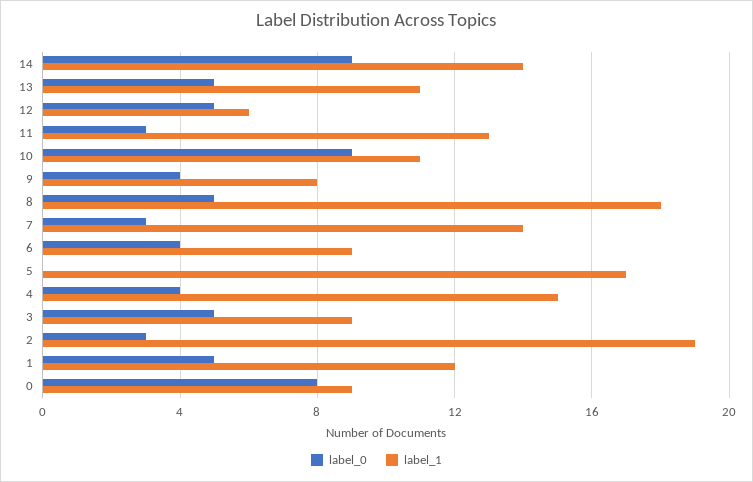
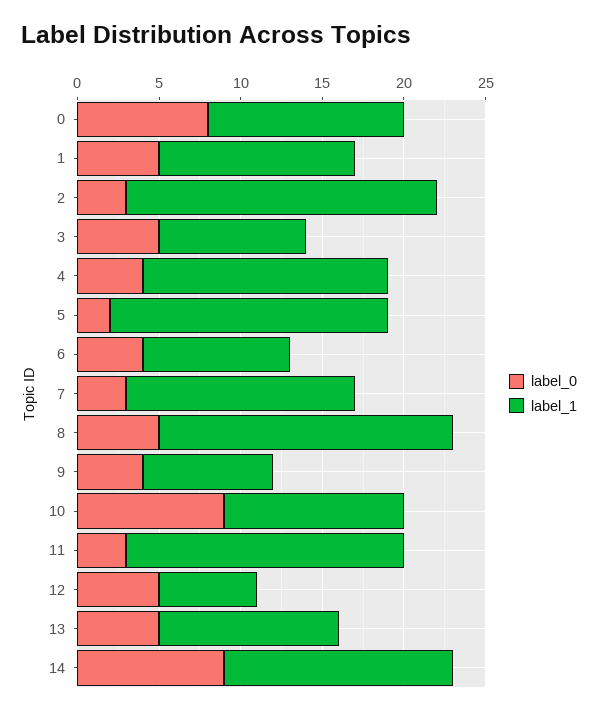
label_1, 11: 13 -> 17
label_0, 5: 0 -> 2
label_1, 0: 9 -> 12

